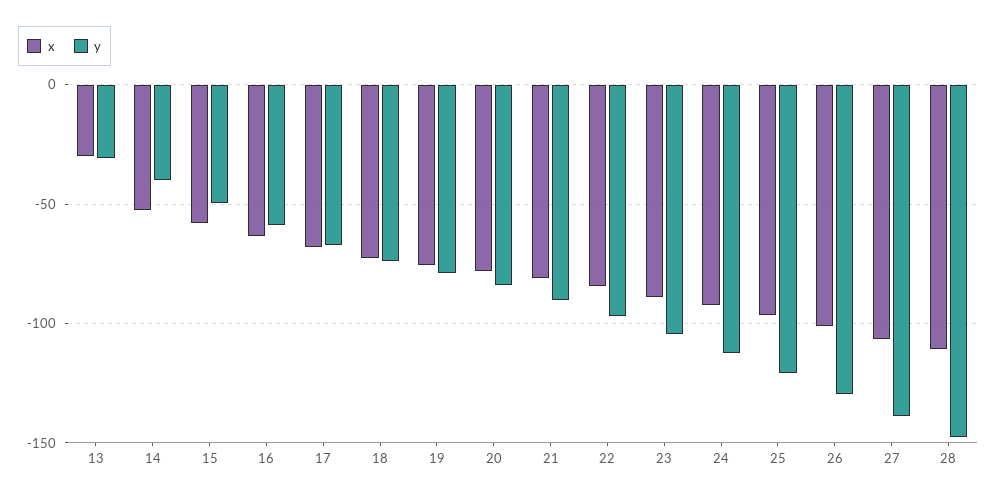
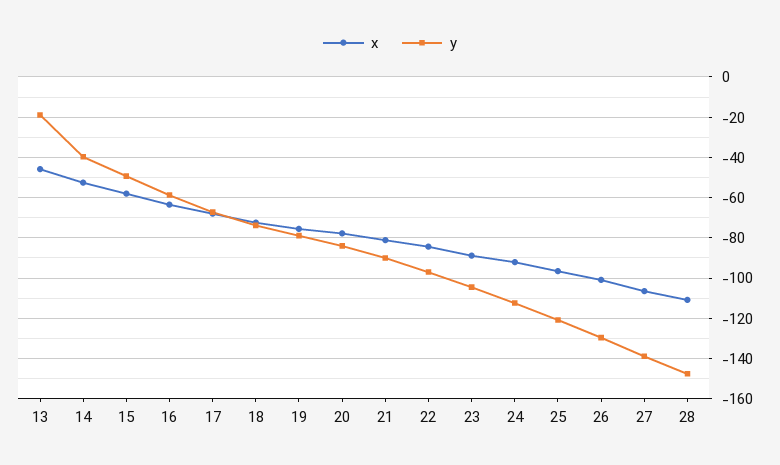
x, 13: -30 -> -45
y, 13: -30 -> -20

